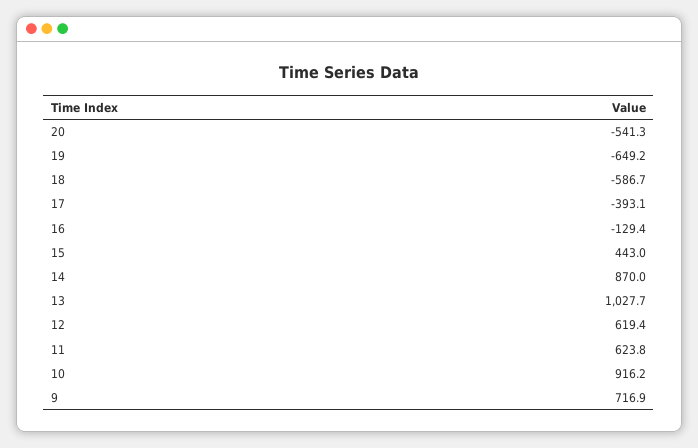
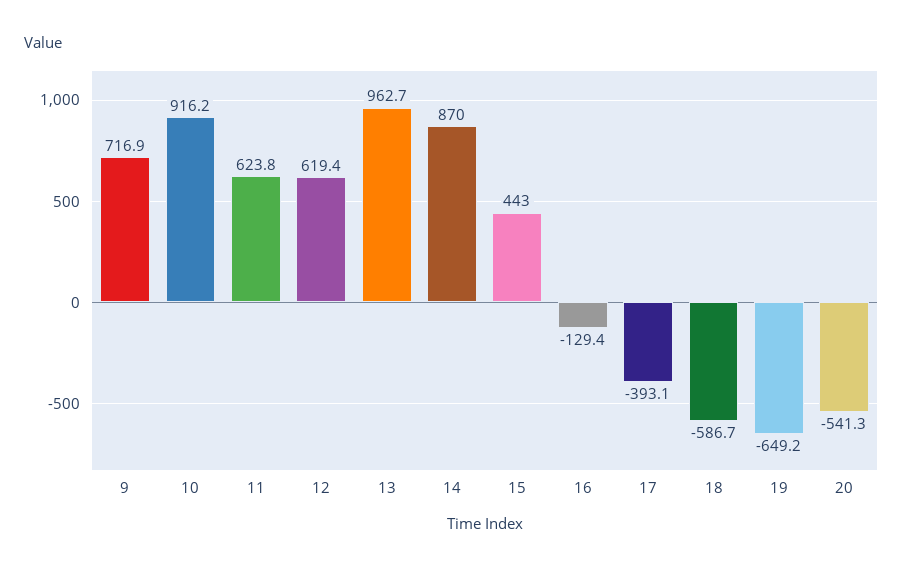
13: 1027.7 -> 962.7

